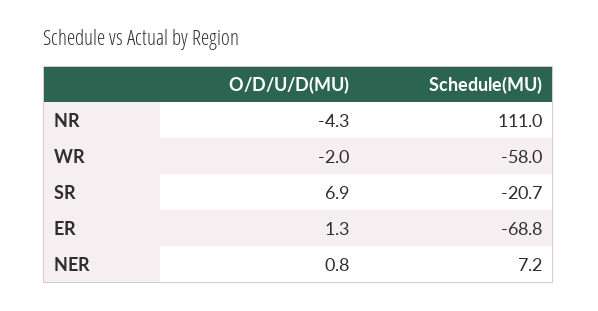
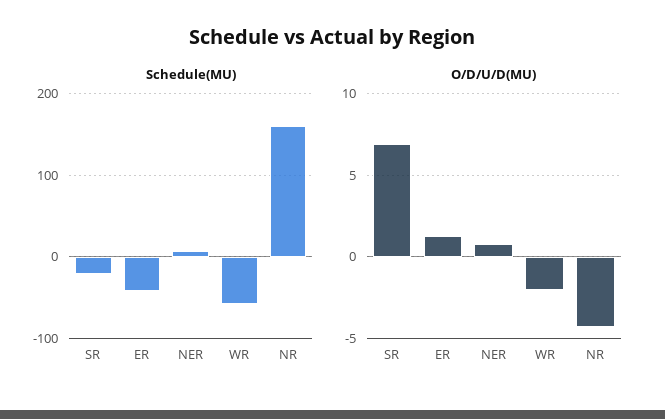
Schedule(MU), NR: 111 -> 160
Schedule(MU), ER: -68.8 -> -40

